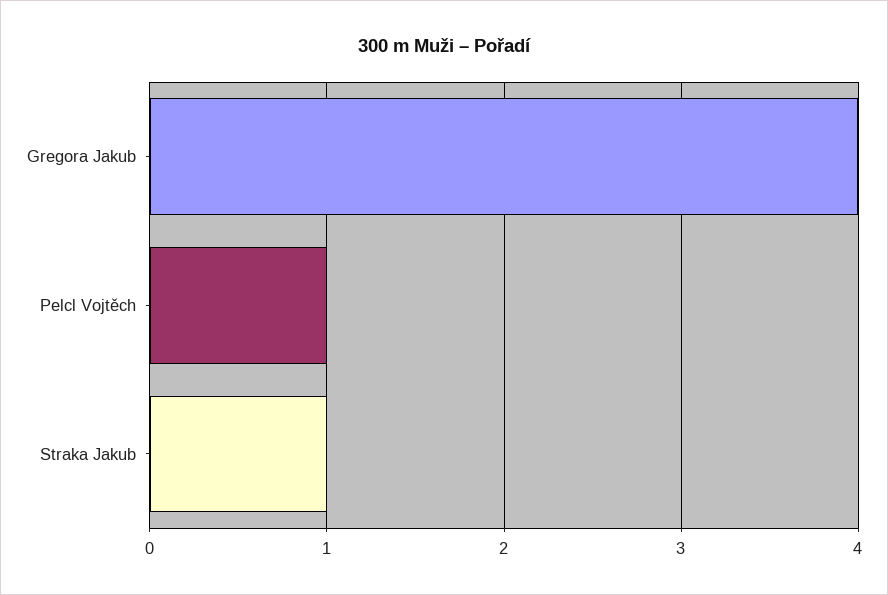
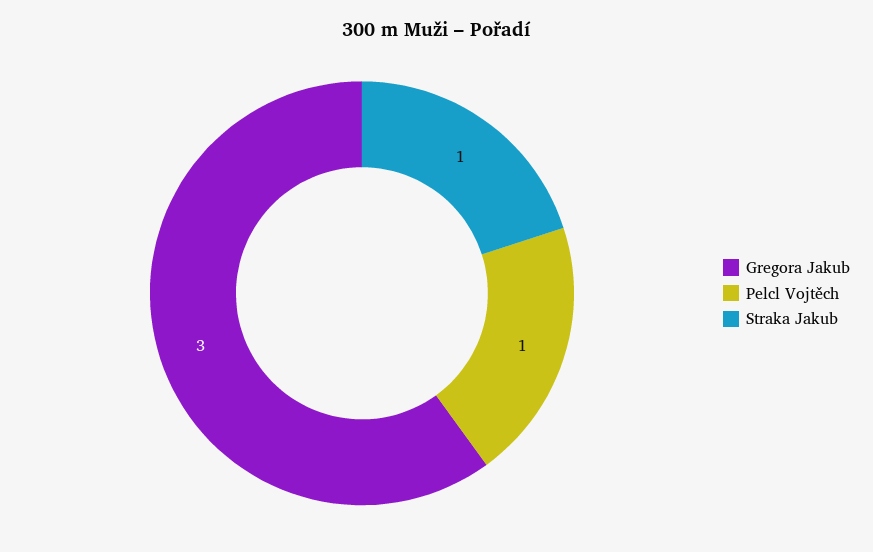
Gregora Jakub: 4 -> 3

